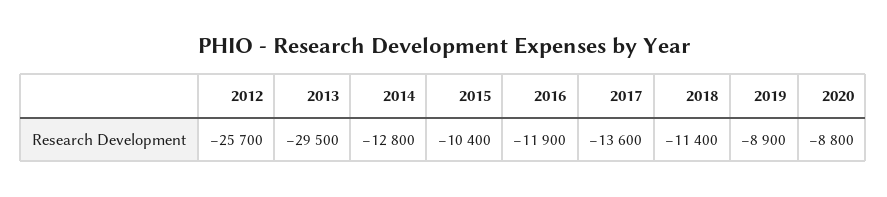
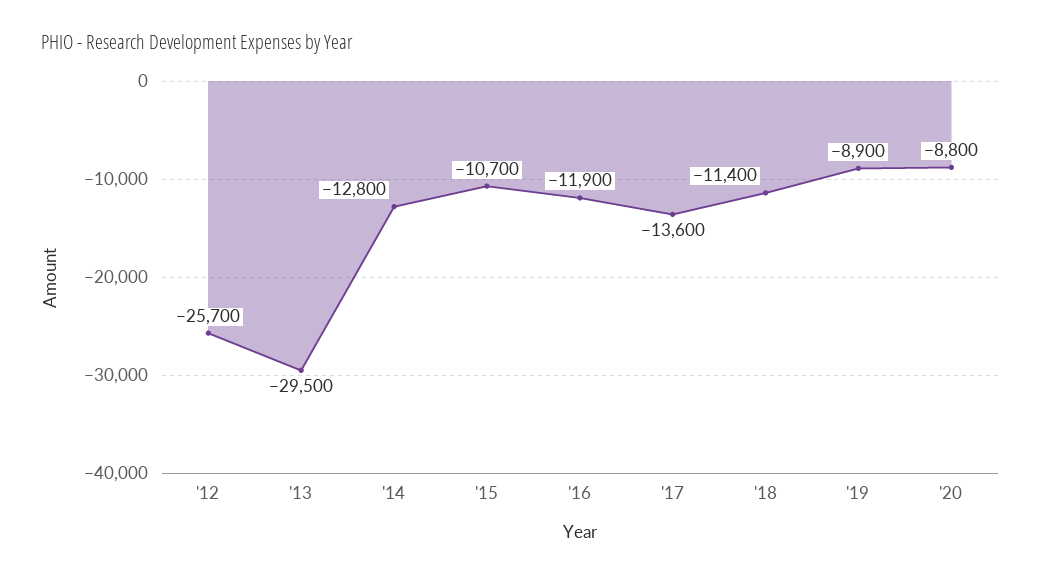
2015: -10400 -> -10700

